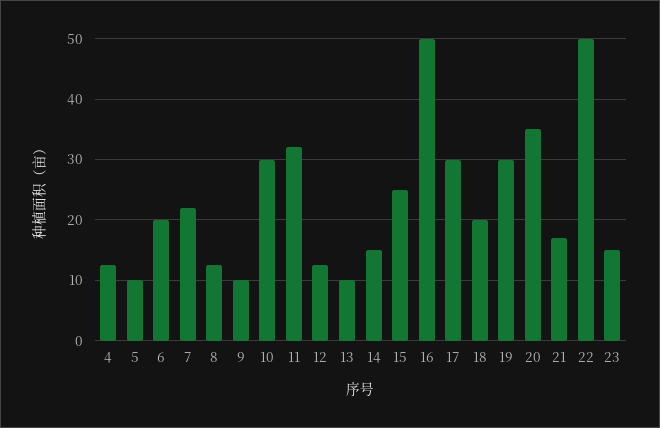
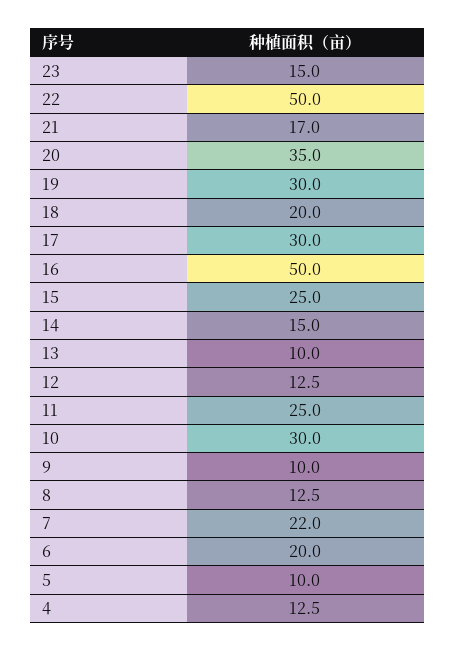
11: 32 -> 25

